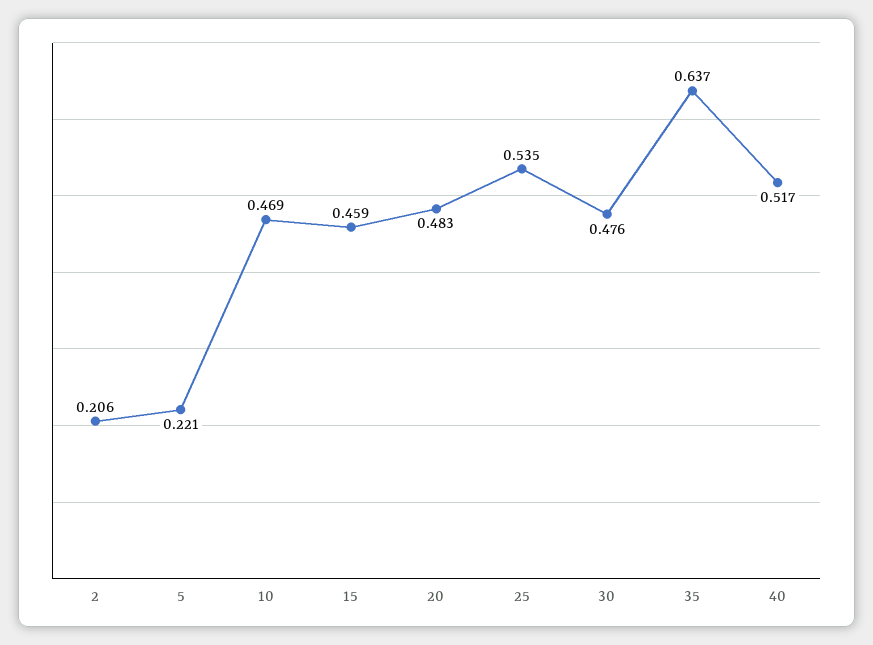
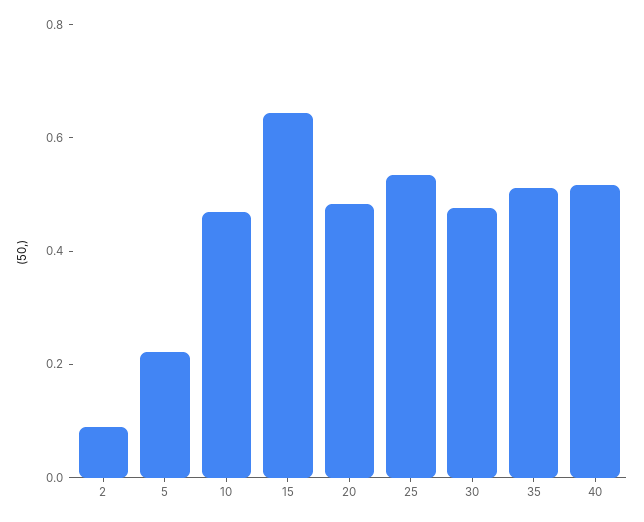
2: 0.206 -> 0.1
15: 0.459 -> 0.65
35: 0.637 -> 0.5

